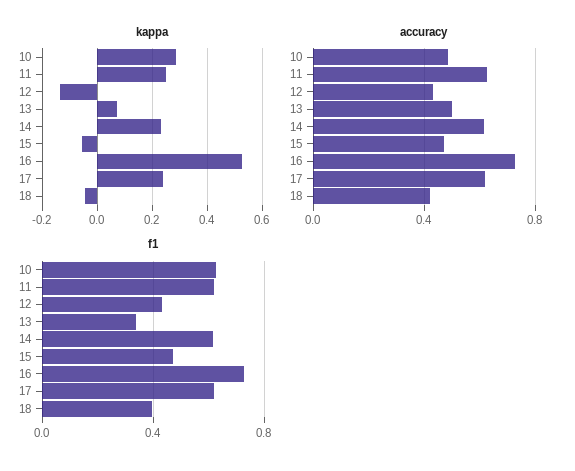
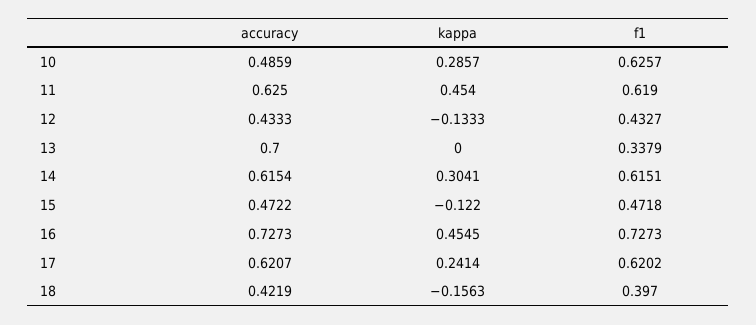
kappa, 11: 0.25 -> 0.454
kappa, 13: 0.075 -> 0
kappa, 14: 0.225 -> 0.3041
kappa, 15: -0.05 -> -0.122
kappa, 16: 0.525 -> 0.4545
kappa, 18: -0.05 -> -0.1563
accuracy, 13: 0.5 -> 0.7

